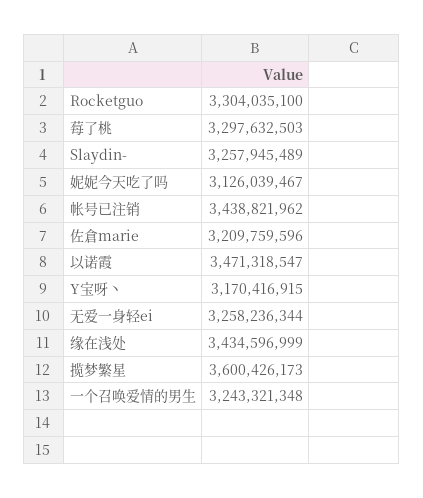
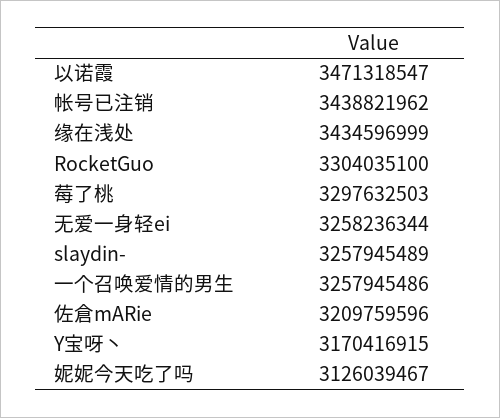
揽梦繁星: 3600426173 -> none
一个召唤爱情的男生: 3243321348 -> 3257945486

